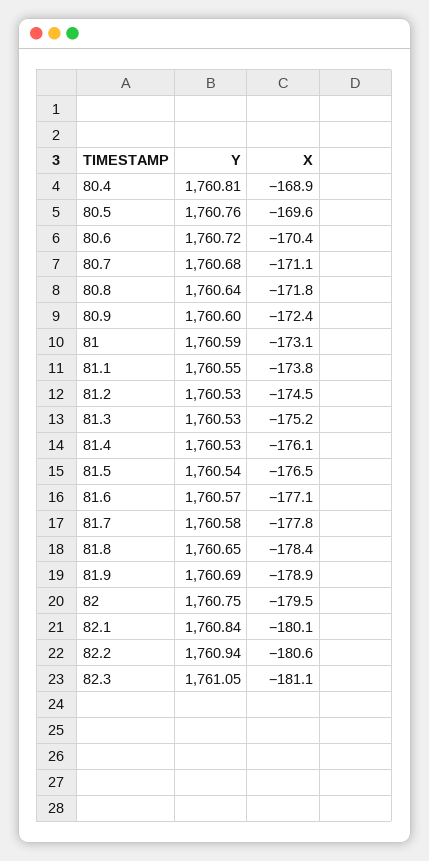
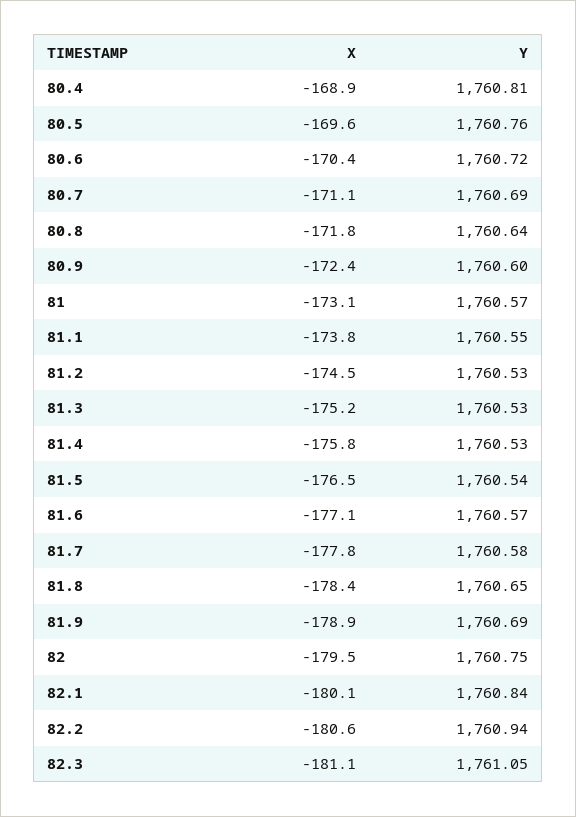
Y, 80.7: 1760.68 -> 1760.69
Y, 81: 1760.59 -> 1760.57
X, 81.4: -176.1 -> -175.8

